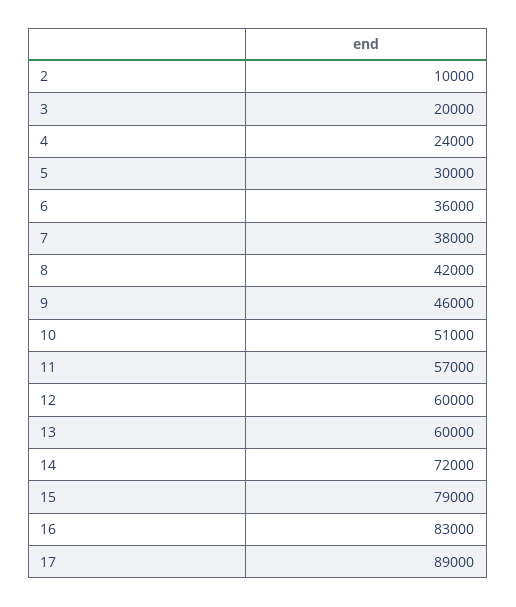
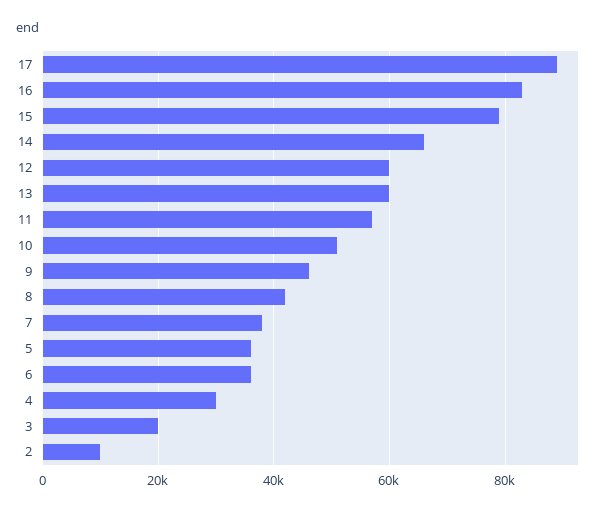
4: 24000 -> 30000
5: 30000 -> 36000
14: 72000 -> 66000

